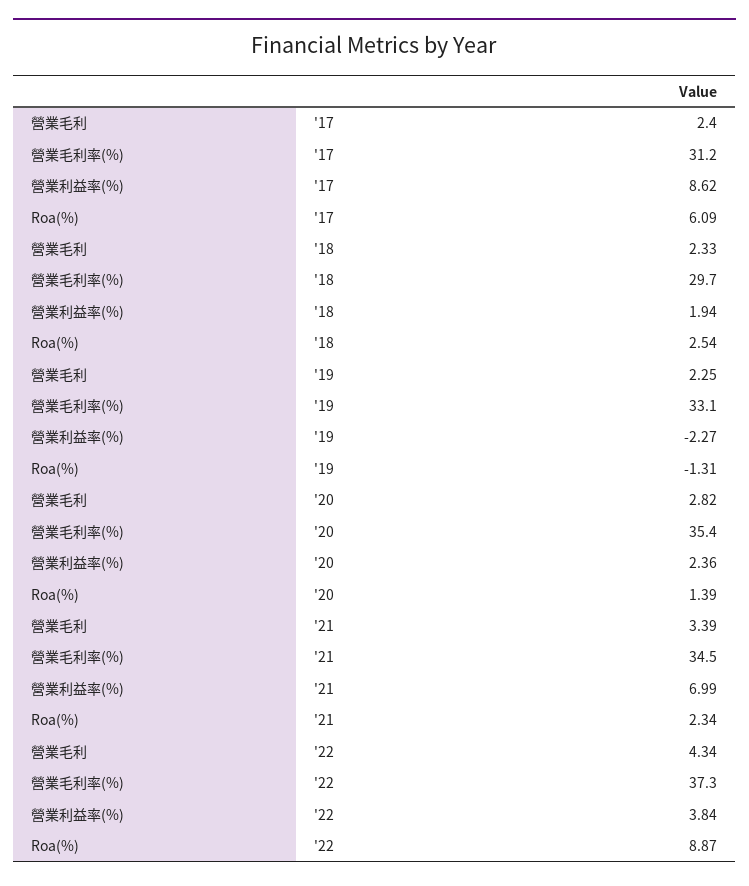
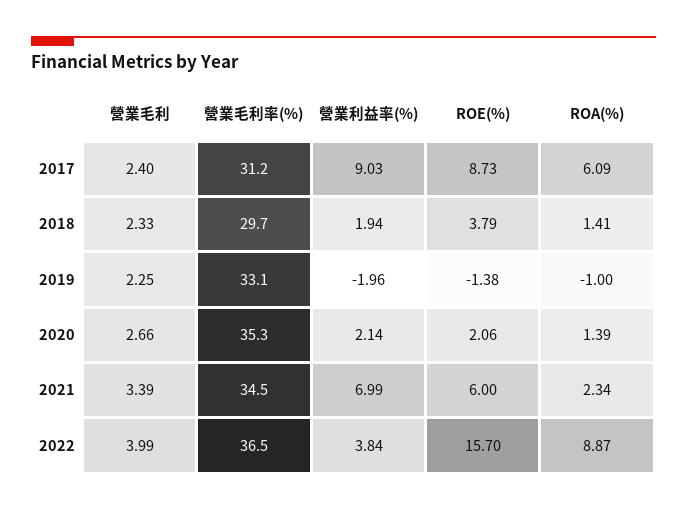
營業利益率(%), '17: 8.62 -> 9.03
Roa(%), '18: 2.54 -> 1.41
營業利益率(%), '19: -2.27 -> -1.96
Roa(%), '19: -1.31 -> -1
營業毛利, '20: 2.82 -> 2.66
營業毛利率(%), '20: 35.4 -> 35.3
營業利益率(%), '20: 2.36 -> 2.14
營業毛利, '22: 4.34 -> 3.99
營業毛利率(%), '22: 37.3 -> 36.5
ROE(%), '17: none -> 8.73
ROE(%), '18: none -> 3.79
ROE(%), '19: none -> -1.38
ROE(%), '20: none -> 2.06
ROE(%), '21: none -> 6
ROE(%), '22: none -> 15.7

